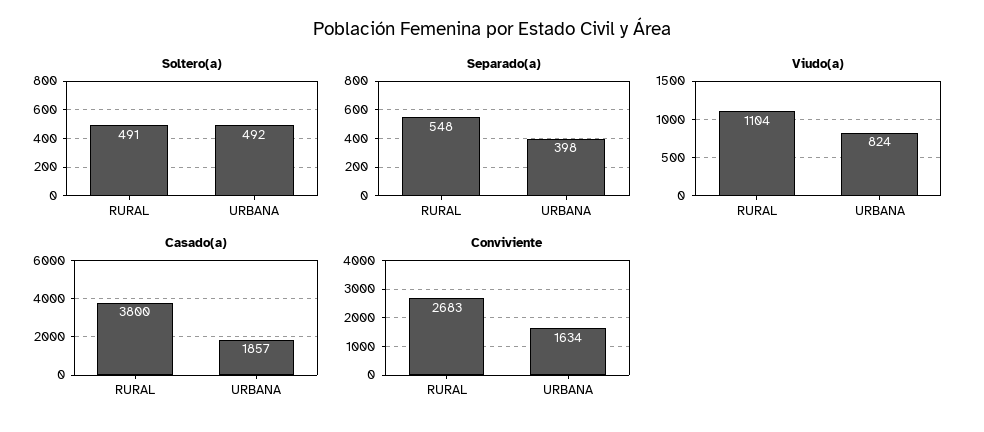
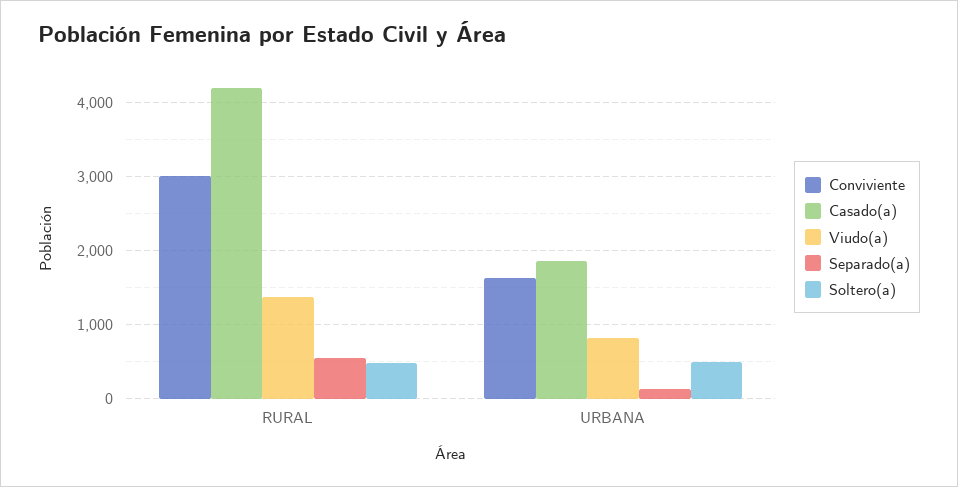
Separado(a), URBANA: 398 -> 100
Viudo(a), RURAL: 1104 -> 1400
Casado(a), RURAL: 3800 -> 4200
Conviviente, RURAL: 2683 -> 3000

